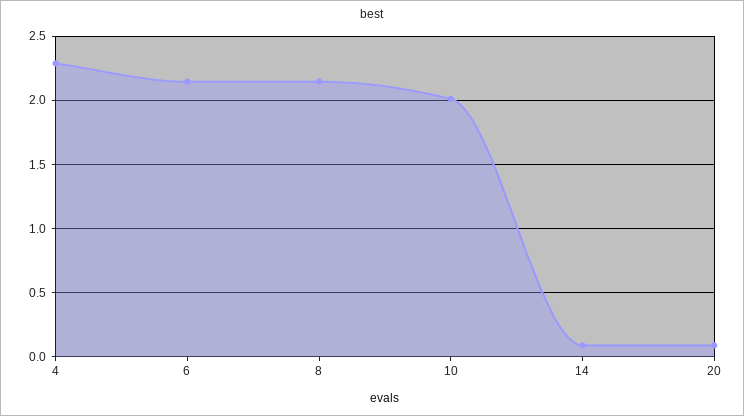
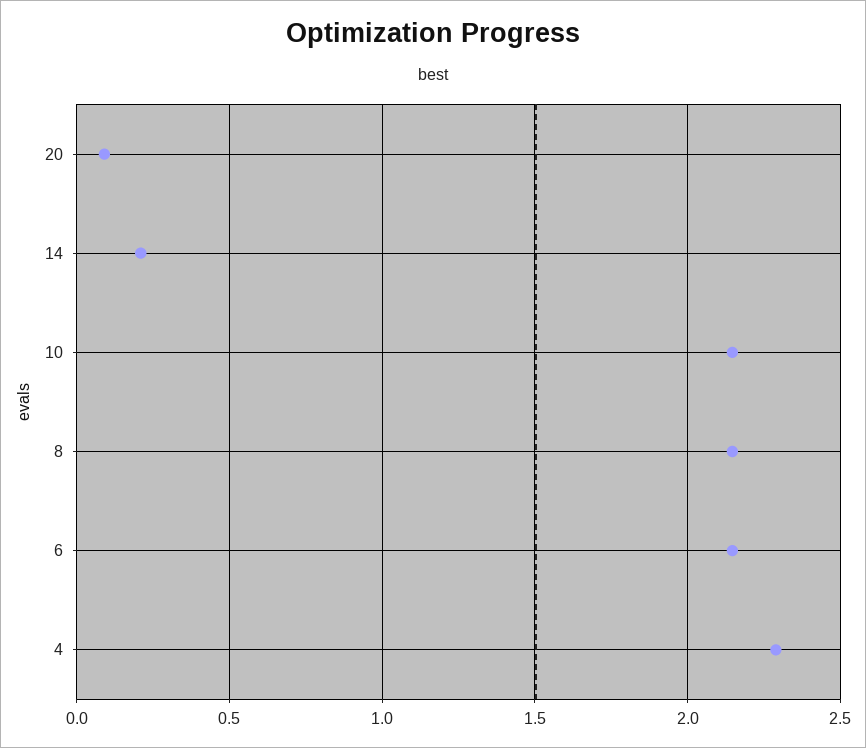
10: 2 -> 2.15
14: 0.1 -> 0.2

